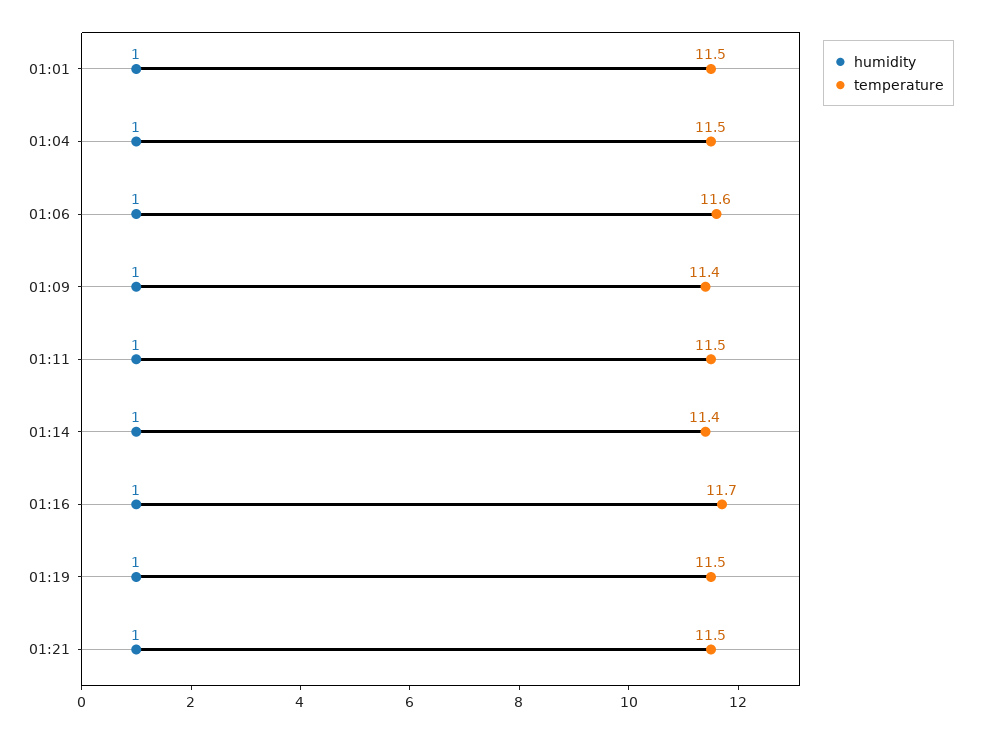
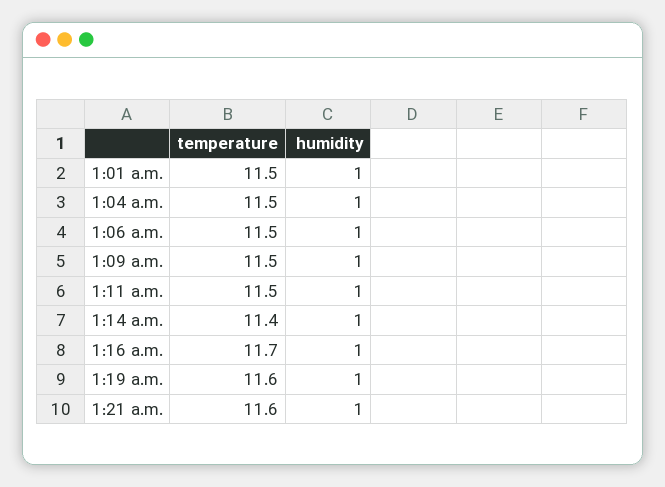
temperature, 01:06: 11.6 -> 11.5
temperature, 01:09: 11.4 -> 11.5
temperature, 01:19: 11.5 -> 11.6
temperature, 01:21: 11.5 -> 11.6

